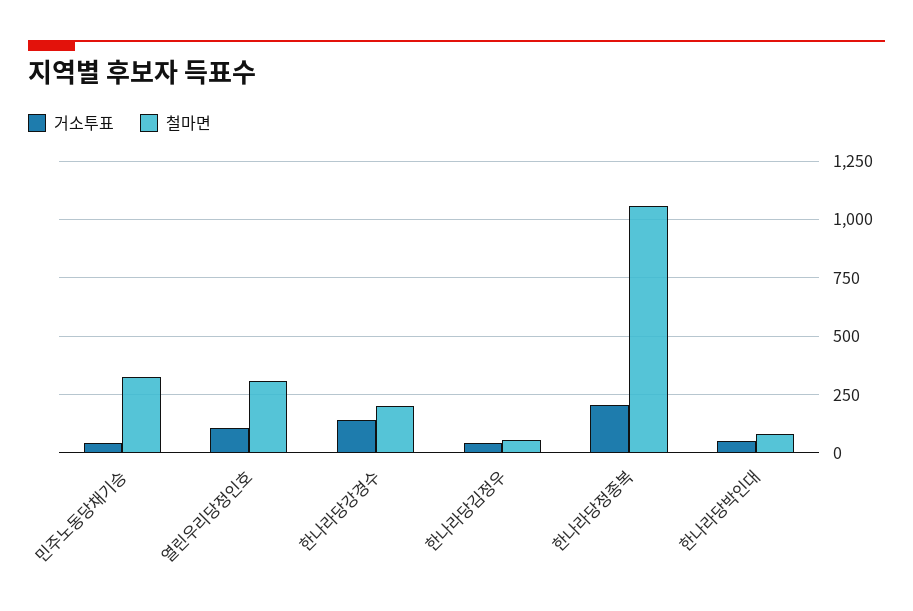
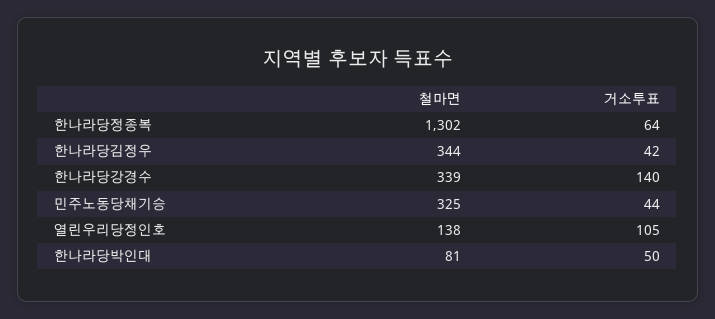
철마면, 열린우리당정인호: 300 -> 138
철마면, 한나라당강경수: 200 -> 339
철마면, 한나라당김정우: 50 -> 344
거소투표, 한나라당정종복: 200 -> 64
철마면, 한나라당정종복: 1050 -> 1302

